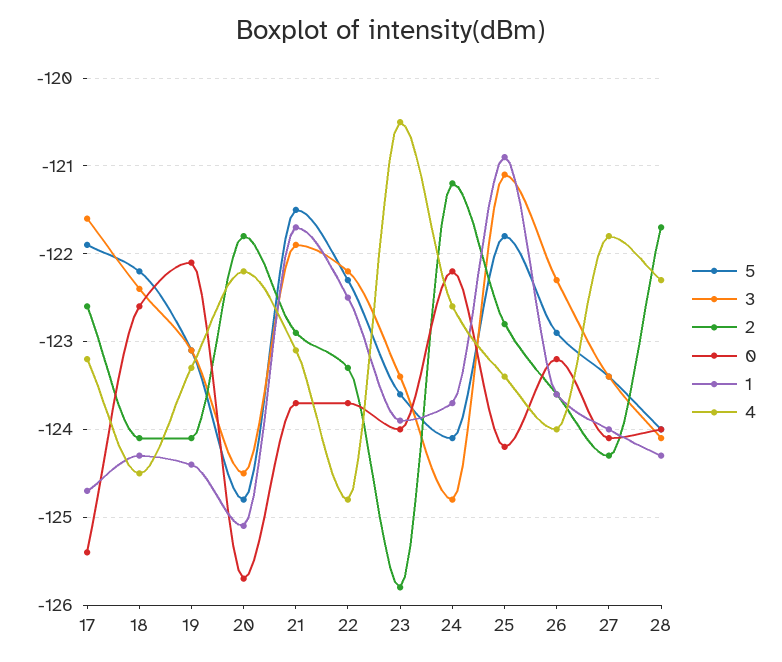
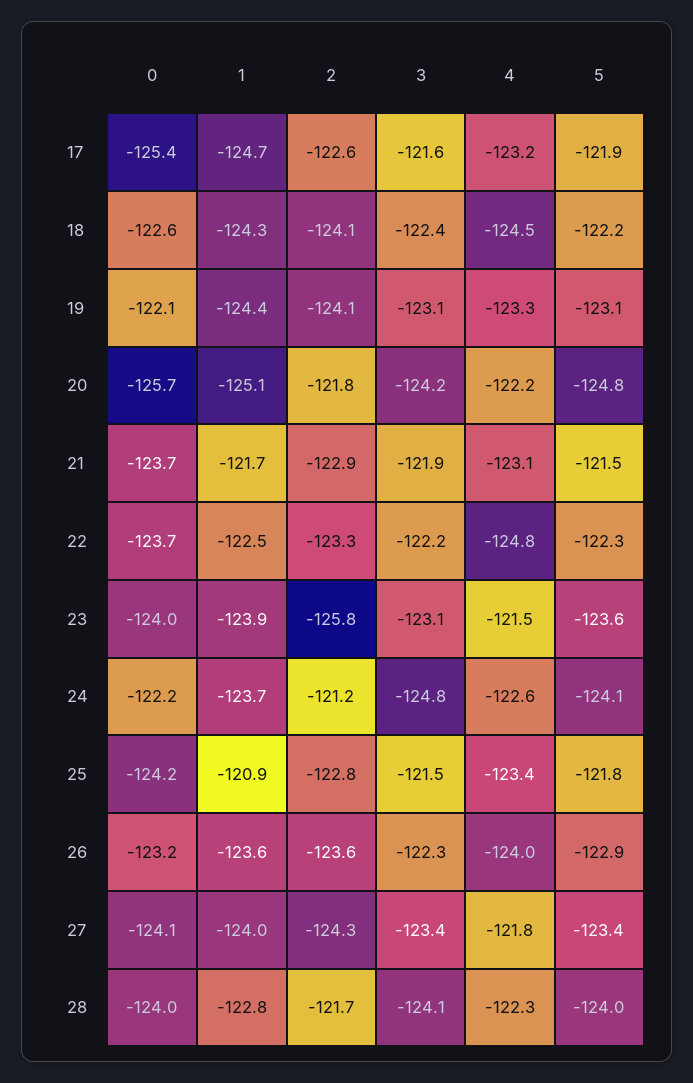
3, 20: -124.5 -> -124.2
3, 23: -123.4 -> -123.1
4, 23: -120.5 -> -121.5
3, 25: -121.1 -> -121.5
1, 28: -124.3 -> -122.8

